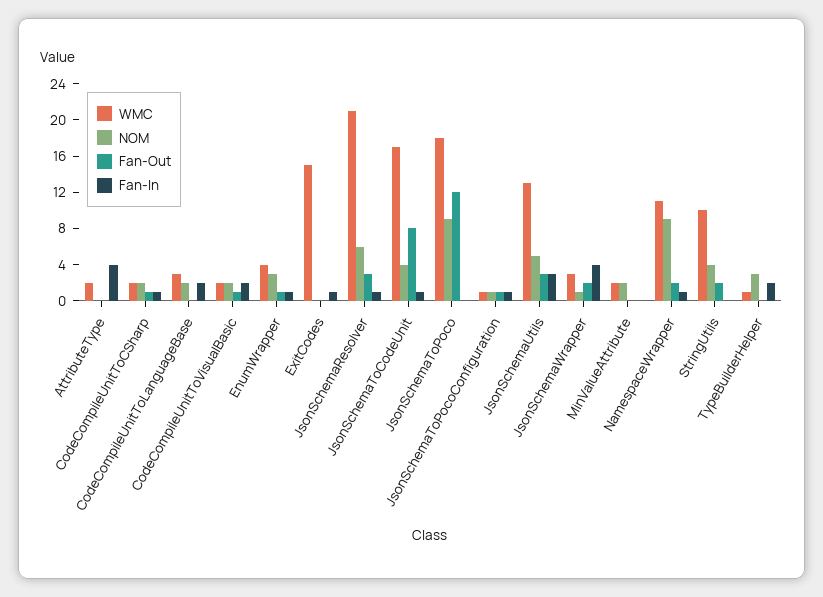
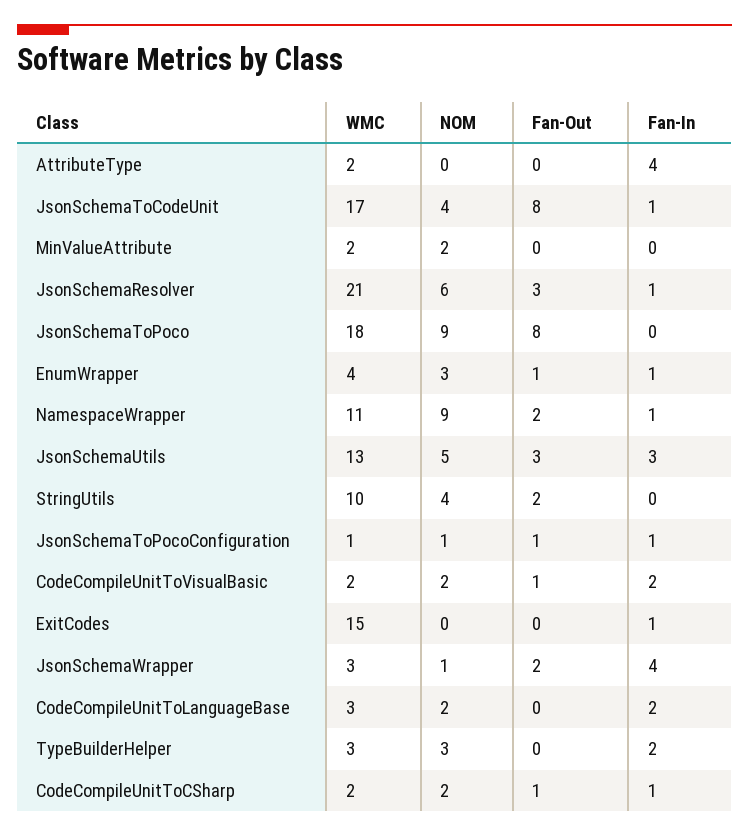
Fan-Out, JsonSchemaToPoco: 12 -> 8
WMC, TypeBuilderHelper: 1 -> 3

